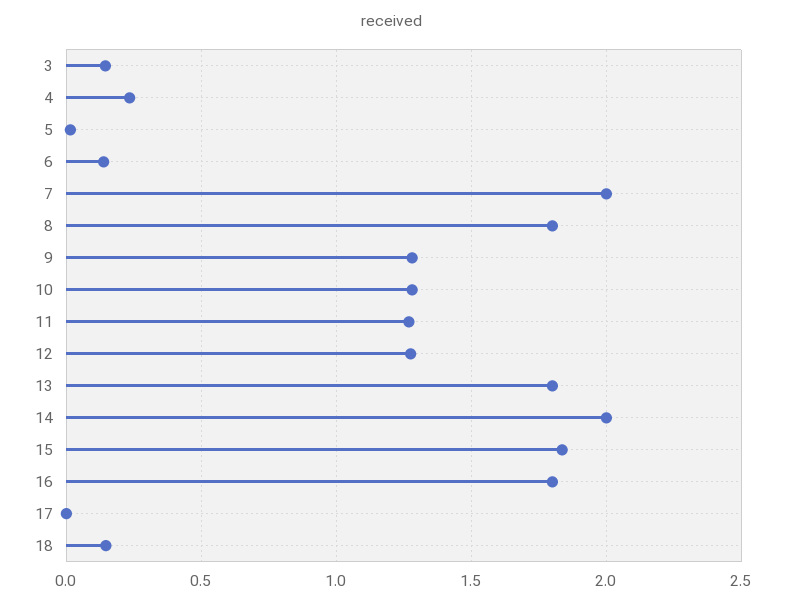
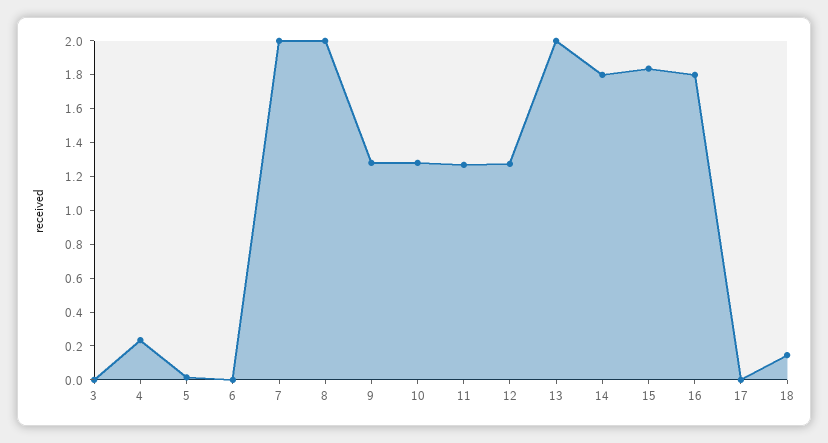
3: 0.15 -> 0
6: 0.15 -> 0
8: 1.8 -> 2
13: 1.8 -> 2
14: 2 -> 1.8

